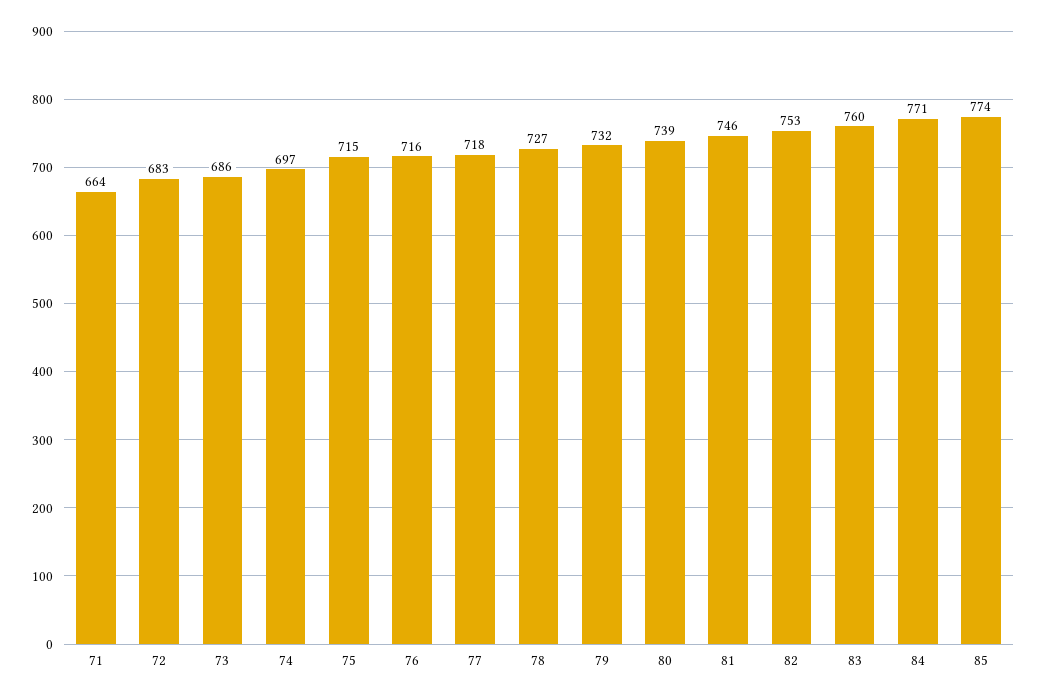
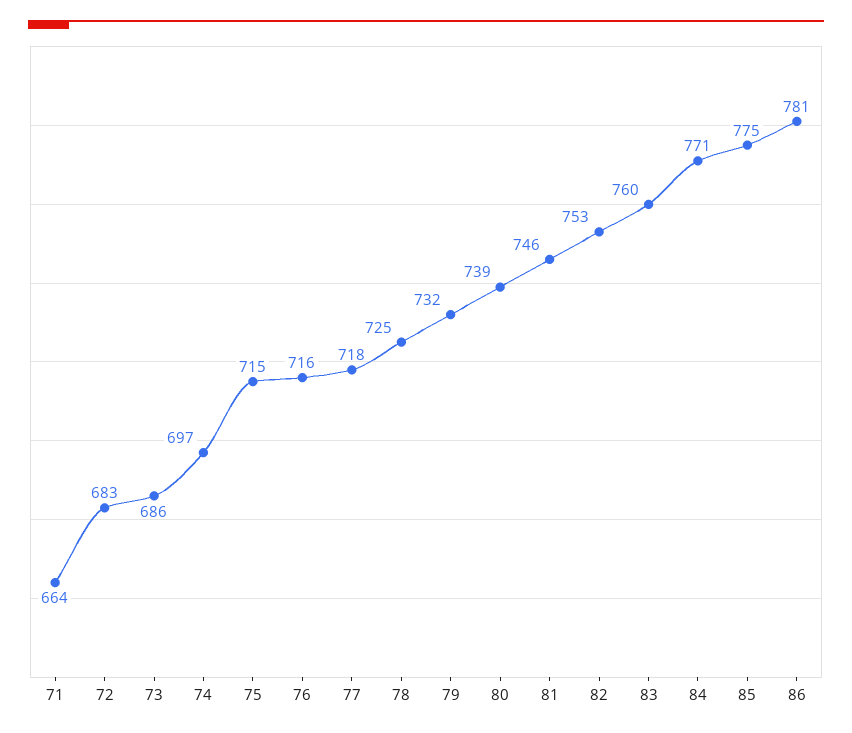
78: 727 -> 725
85: 774 -> 775
86: none -> 781

